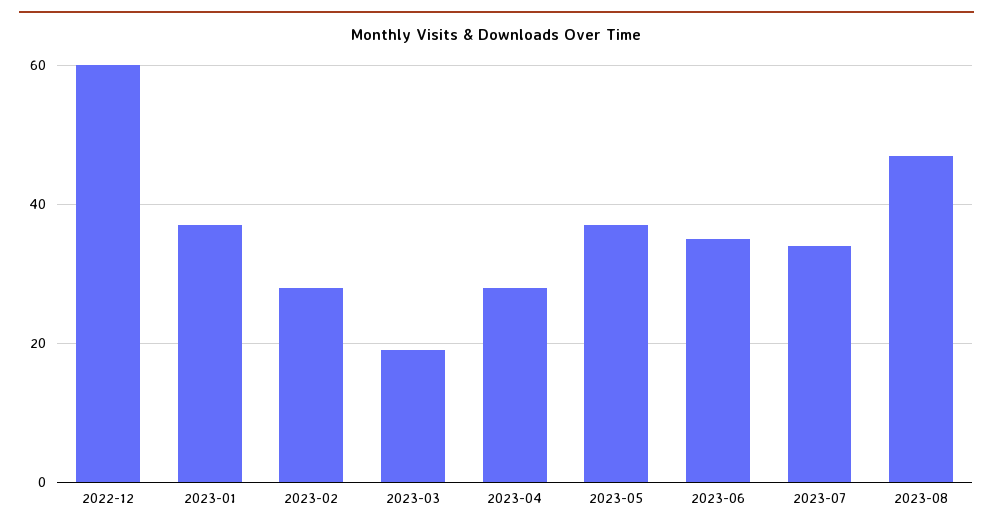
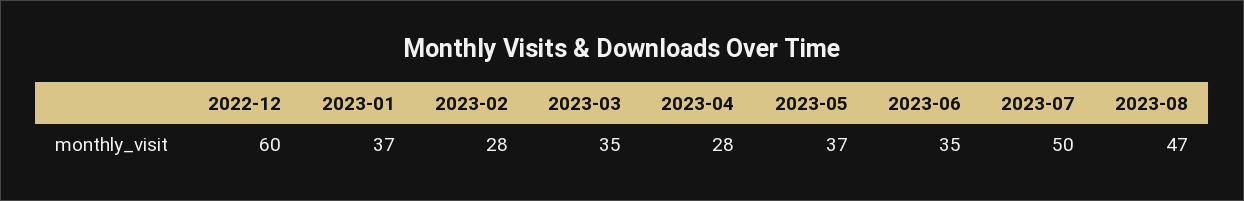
2023-03: 20 -> 35
2023-07: 35 -> 50

